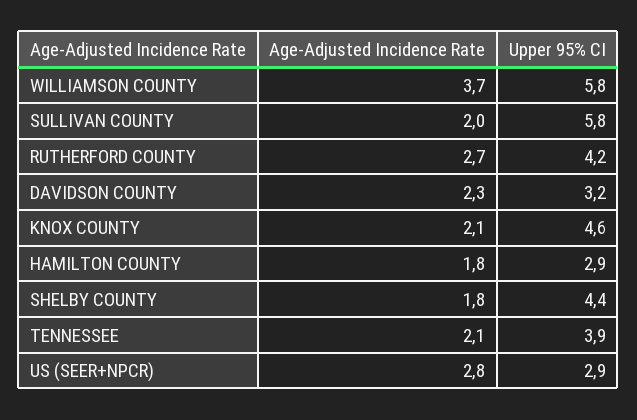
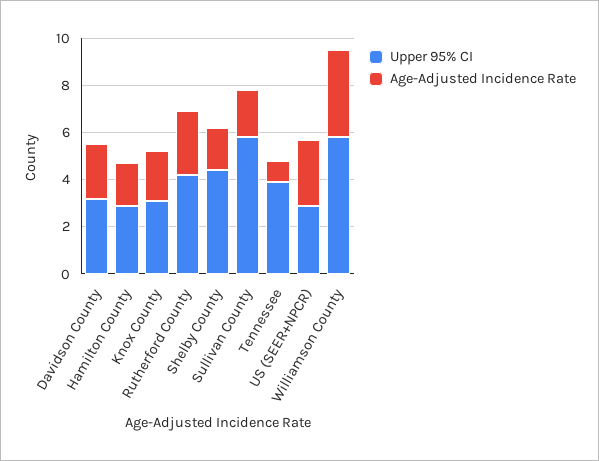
Upper 95% CI, KNOX COUNTY: 4.6 -> 3
Age-Adjusted Incidence Rate, TENNESSEE: 2.1 -> 1

